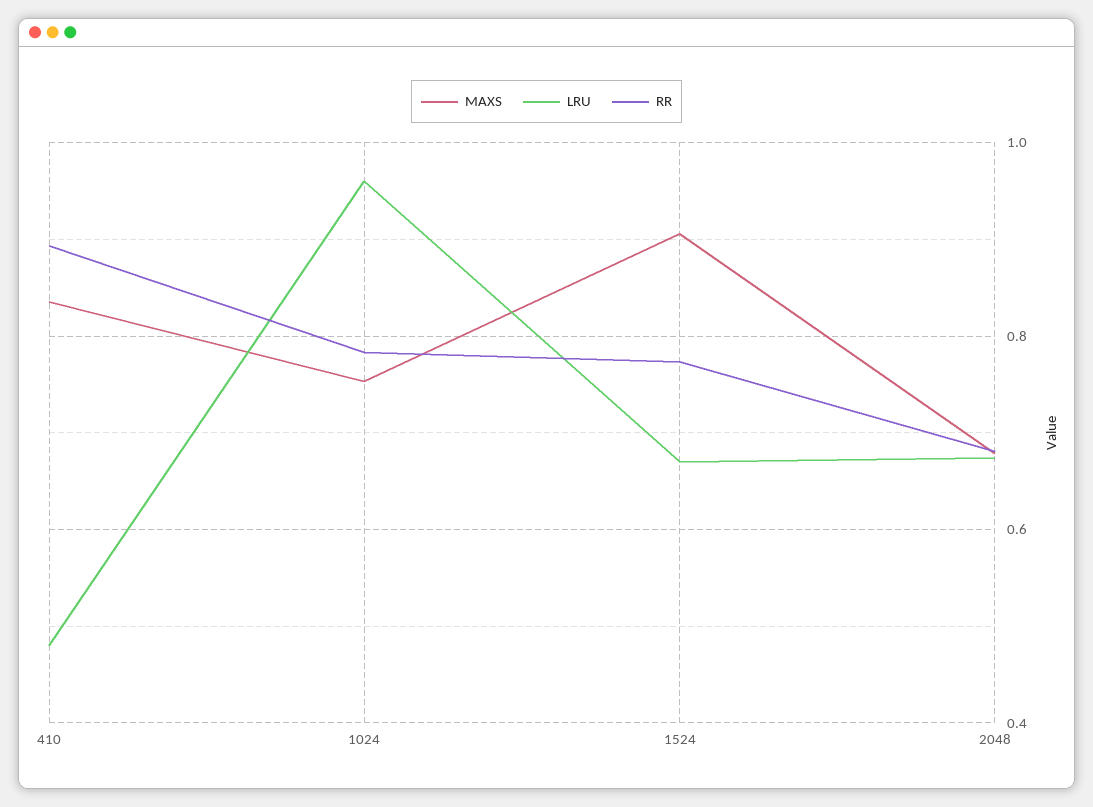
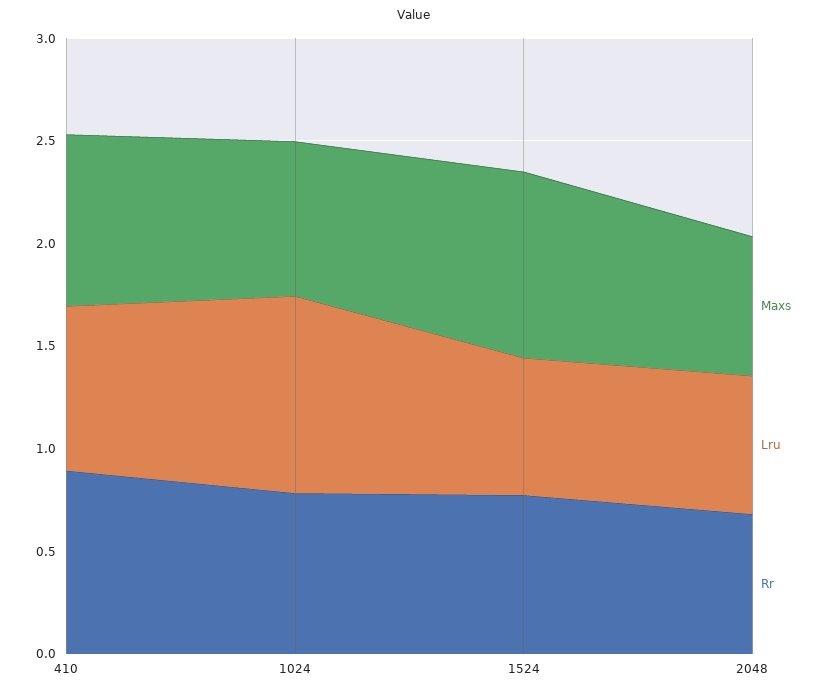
LRU, 410: 0.48 -> 0.8

